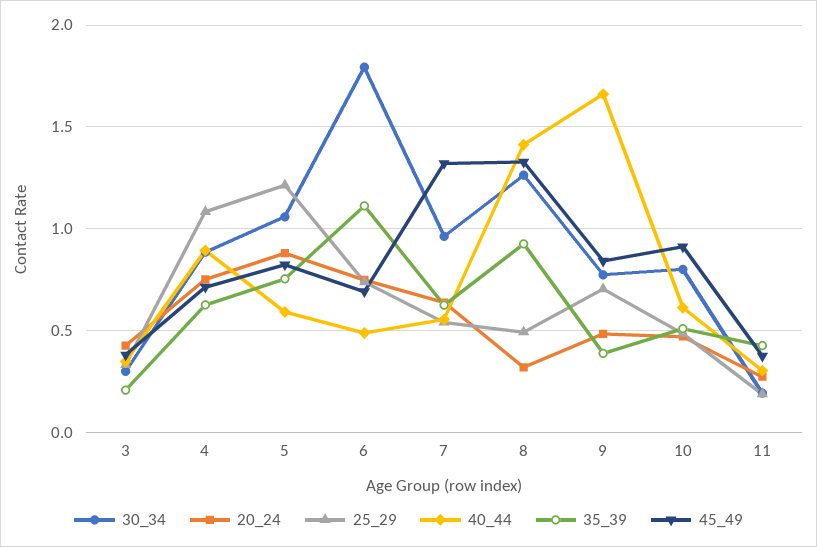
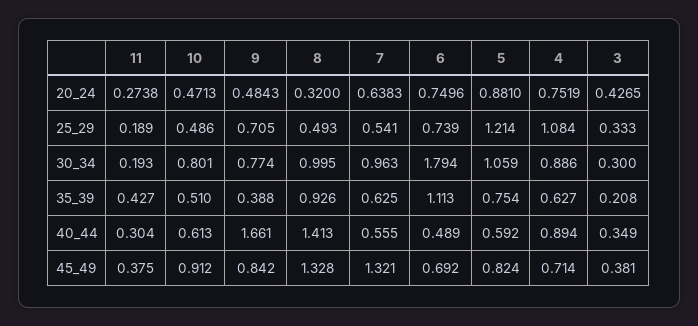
30_34, 8: 1.25 -> 0.995

